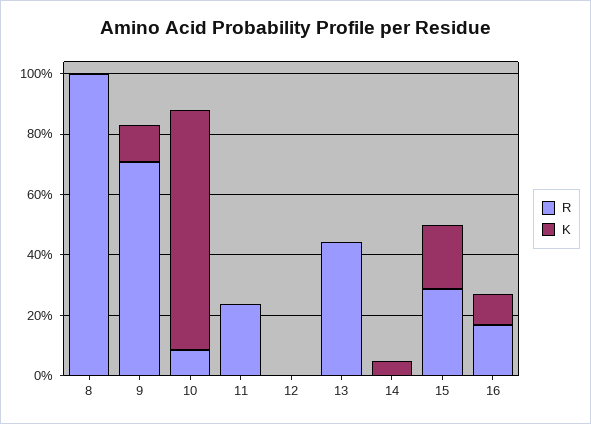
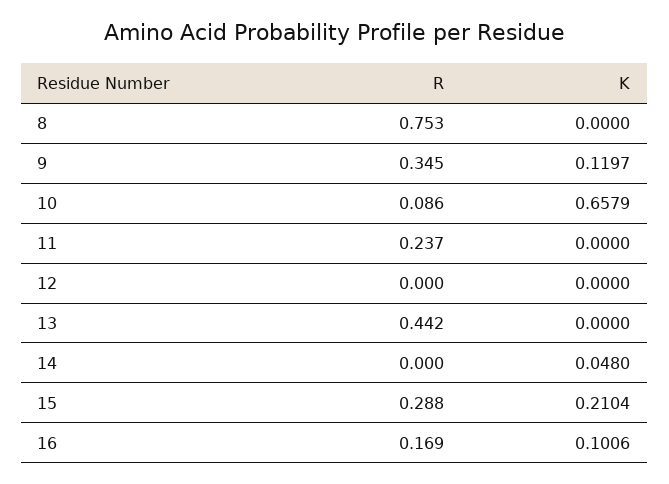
R, 8: 1 -> 0.753
R, 9: 0.7 -> 0.345
K, 10: 0.8 -> 0.6579

